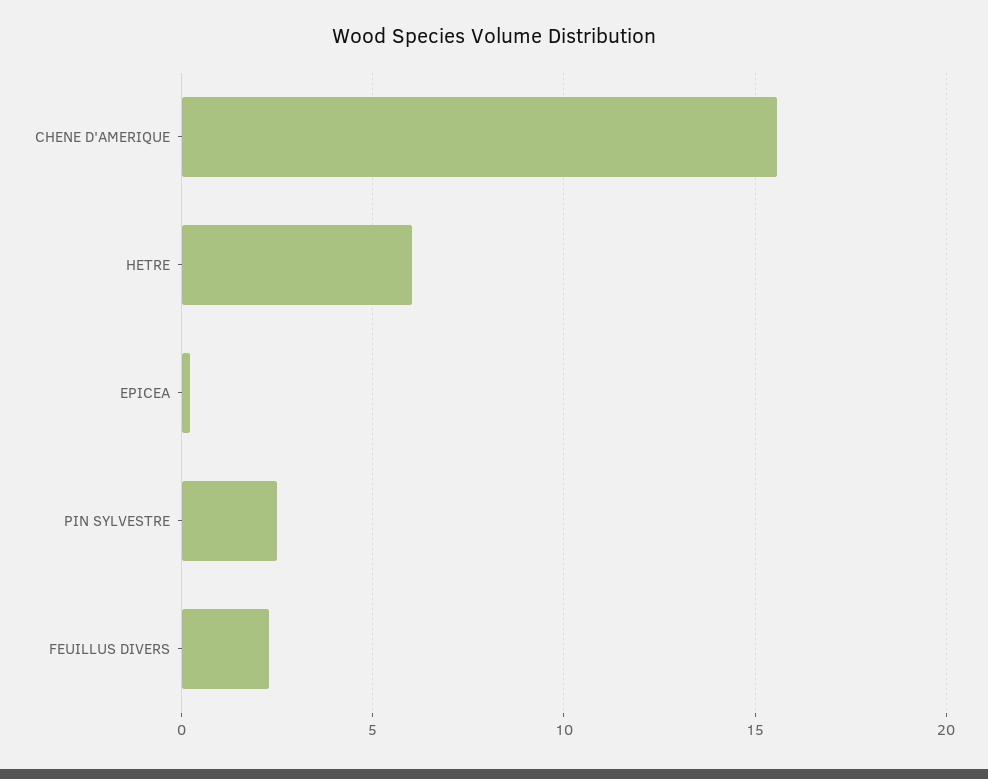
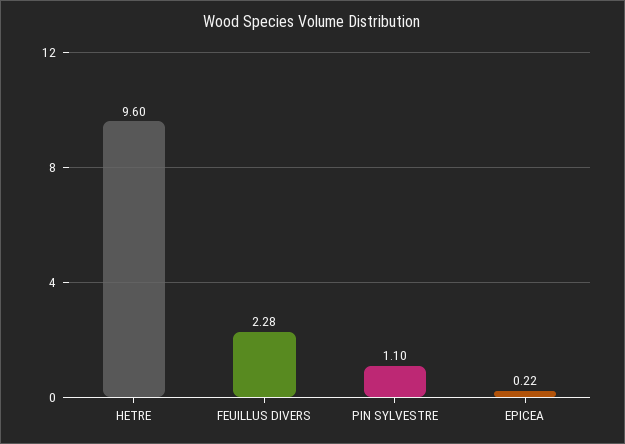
CHENE D'AMERIQUE: 15.5 -> none
HETRE: 6 -> 9.6
PIN SYLVESTRE: 2.5 -> 1.1

